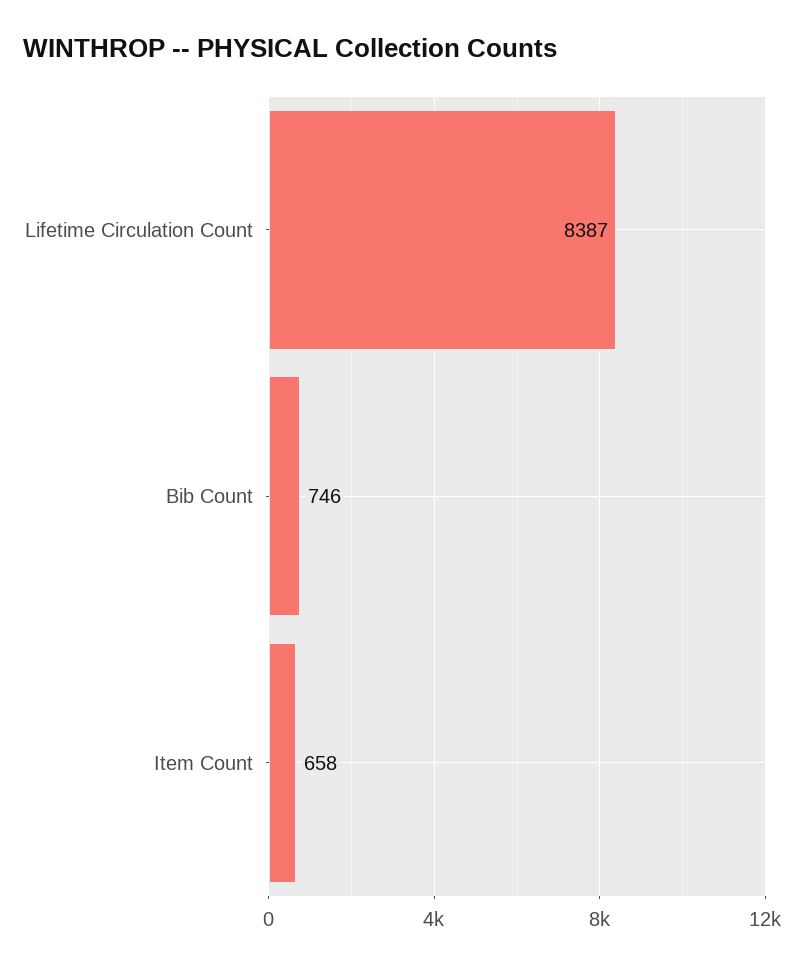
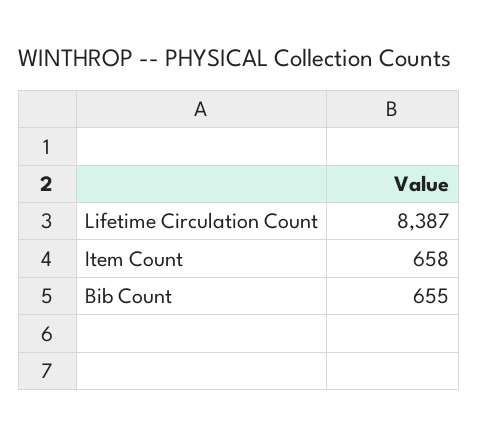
Bib Count: 746 -> 655

